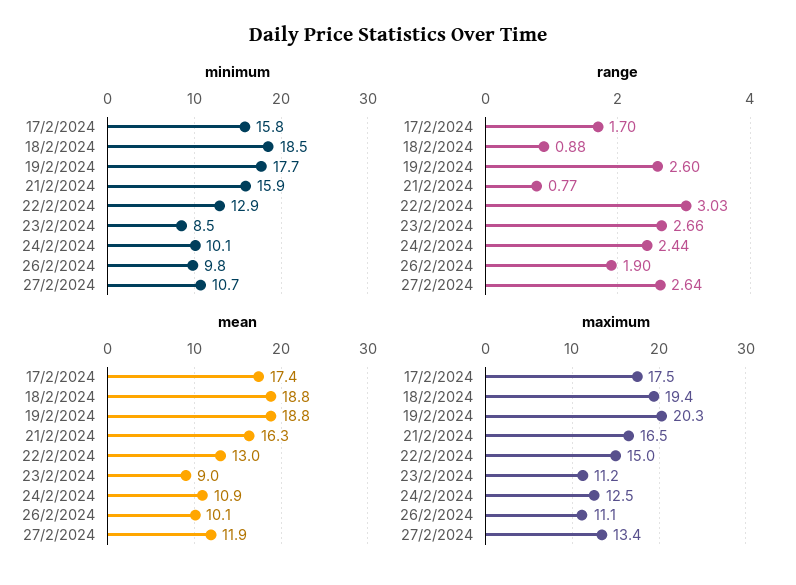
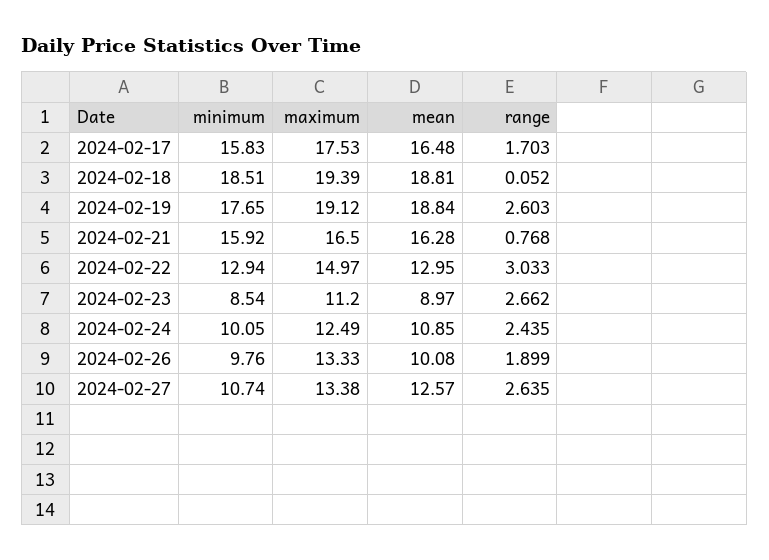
range, 18/2/2024: 0.88 -> 0.052
mean, 17/2/2024: 17.4 -> 16.48
mean, 27/2/2024: 11.9 -> 12.57
maximum, 19/2/2024: 20.3 -> 19.12
maximum, 26/2/2024: 11.1 -> 13.33

